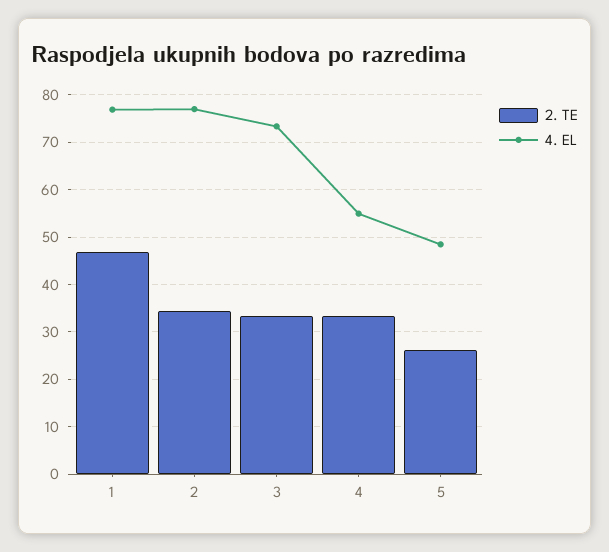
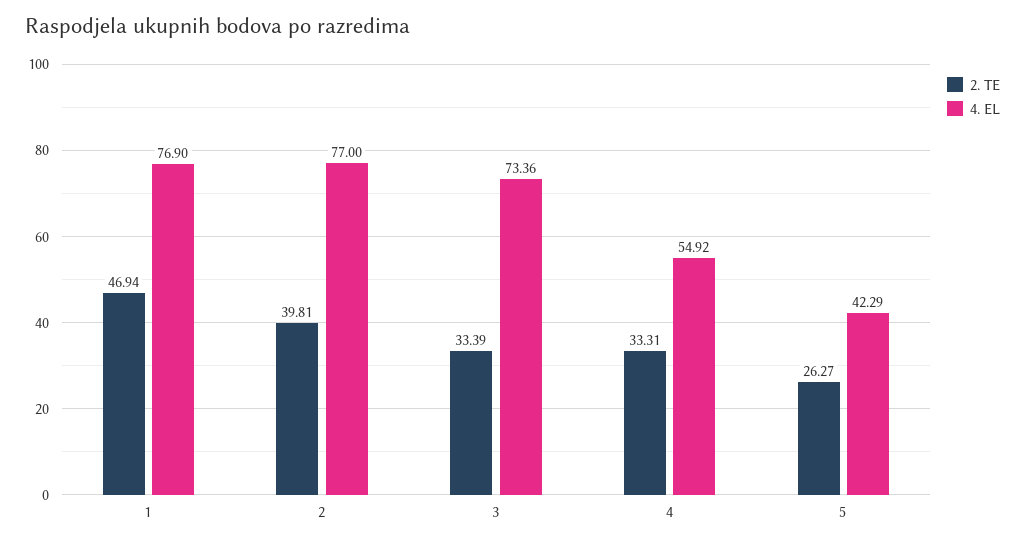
2. TE, 2: 34 -> 39.81
4. EL, 5: 48 -> 42.29

